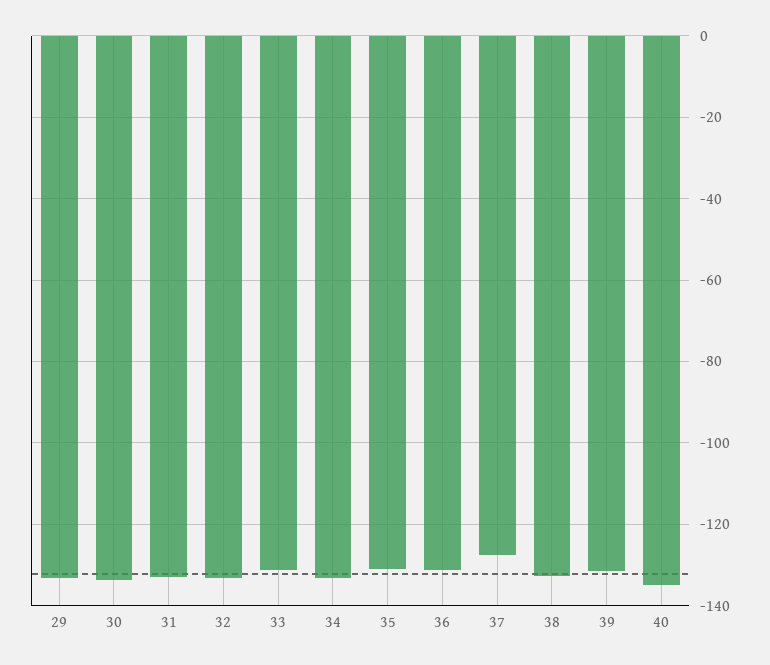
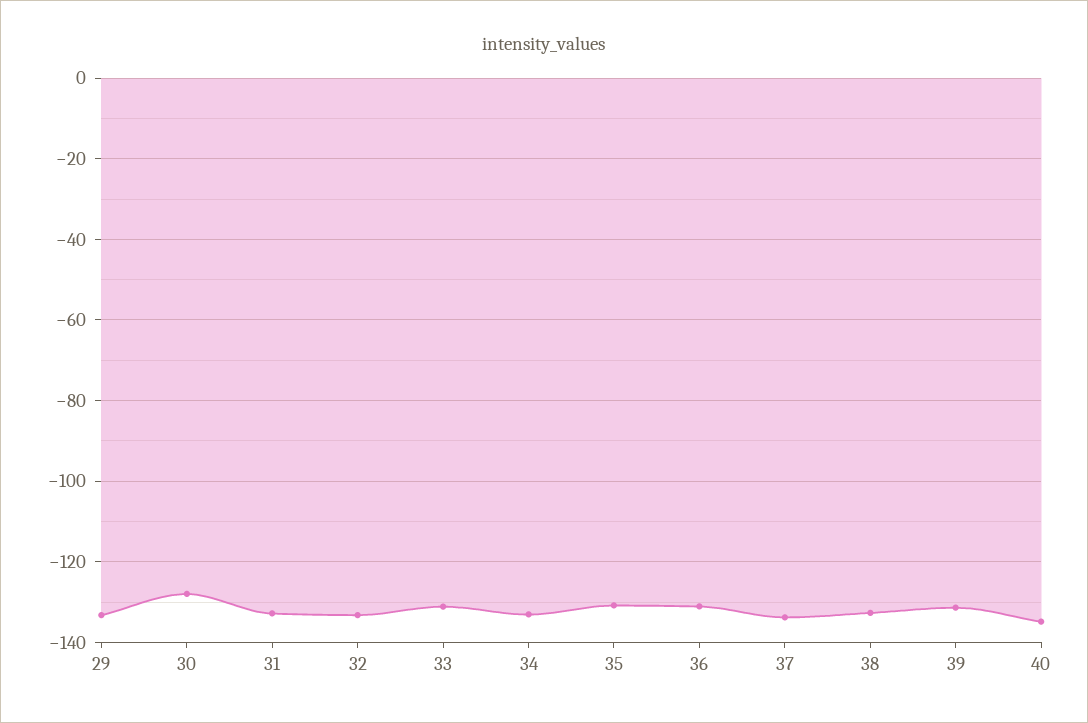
30: -134 -> -128
37: -128 -> -134

